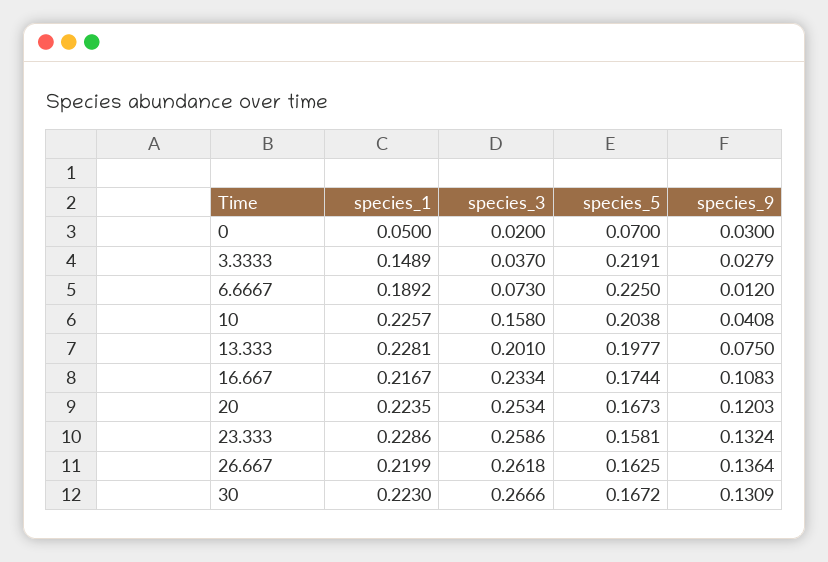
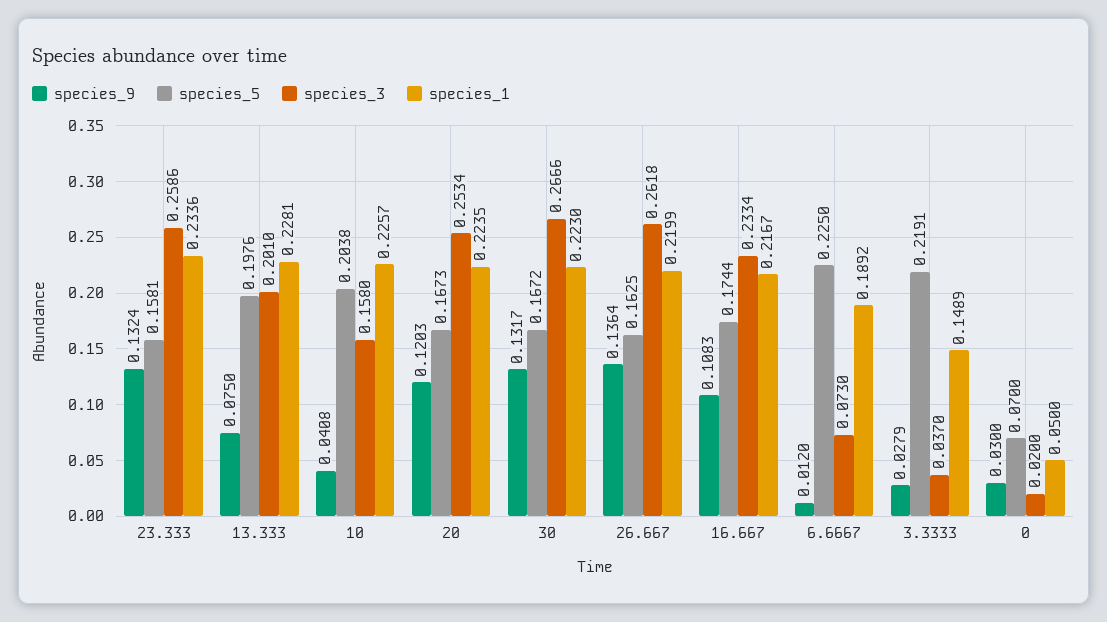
species_5, 13.333: 0.1977 -> 0.1976
species_1, 23.333: 0.2286 -> 0.2336
species_9, 30: 0.1309 -> 0.1317

